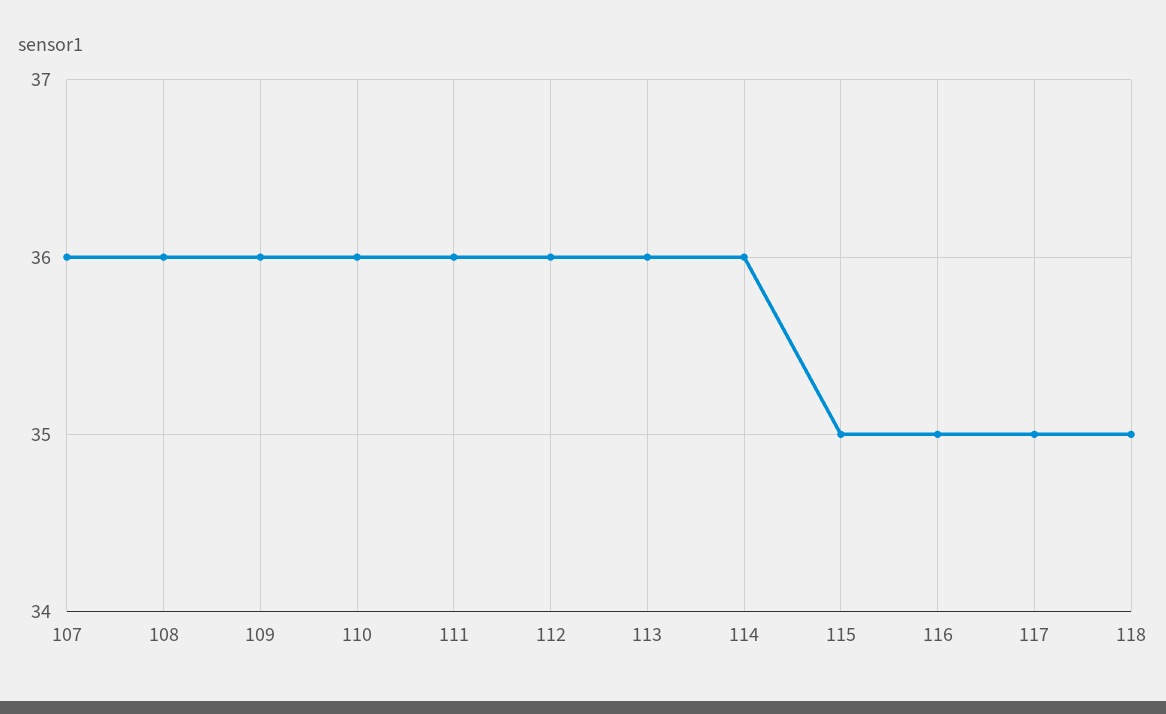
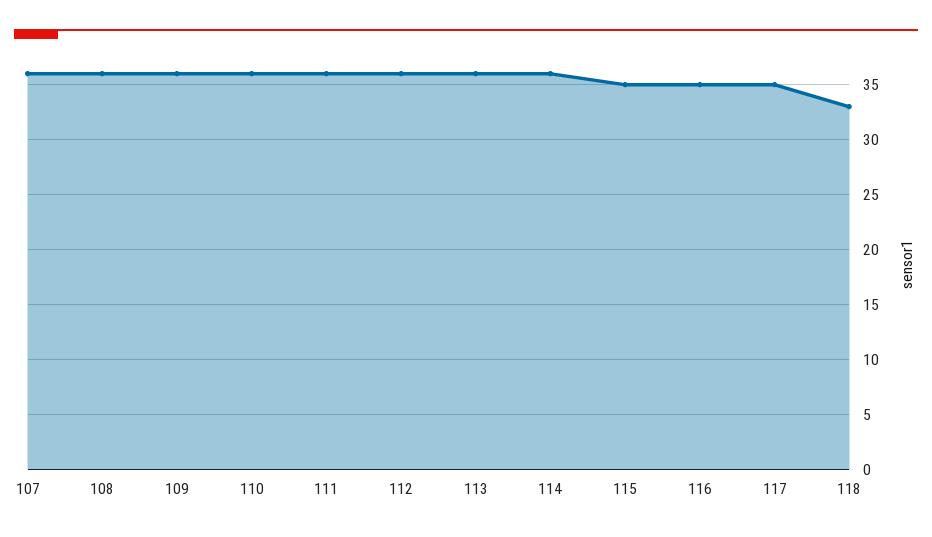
118: 35 -> 33

